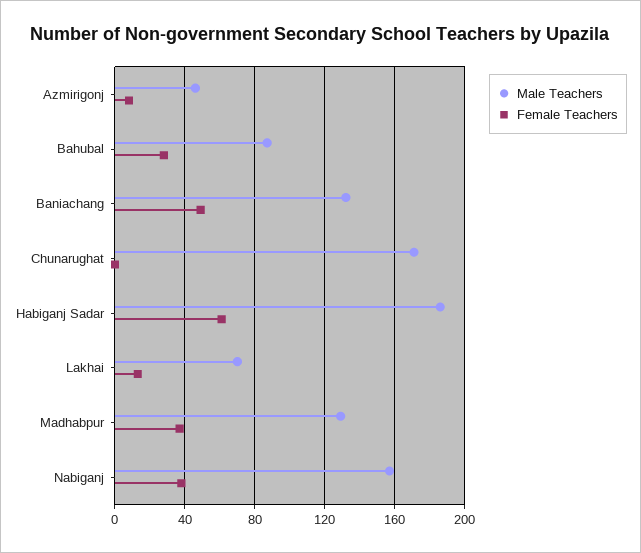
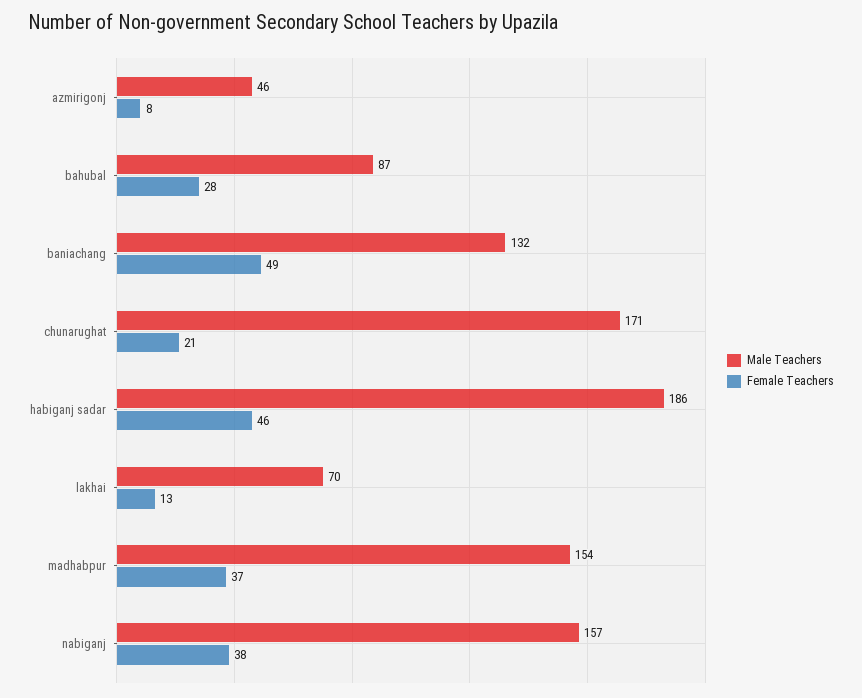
Female Teachers, Chunarughat: 0 -> 21
Female Teachers, Habiganj Sadar: 60 -> 46
Male Teachers, Madhabpur: 130 -> 154

